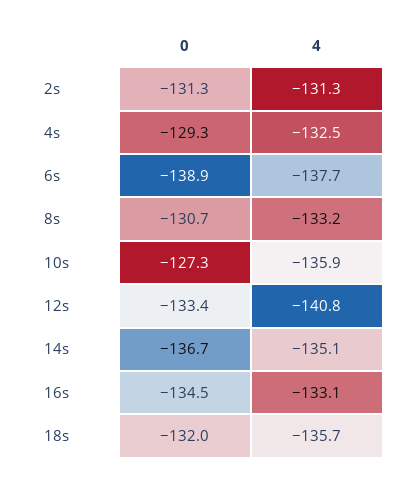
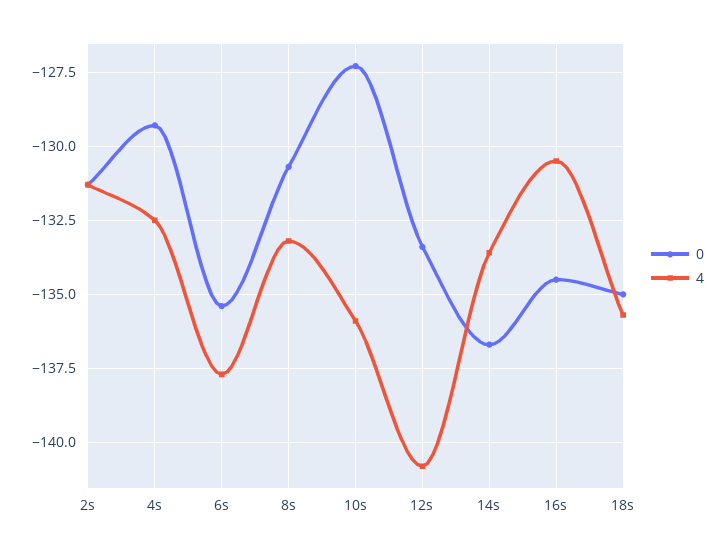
0, 6s: -138.9 -> -135.5
4, 14s: -135.1 -> -133.5
4, 16s: -133.1 -> -130.5
0, 18s: -132 -> -135

